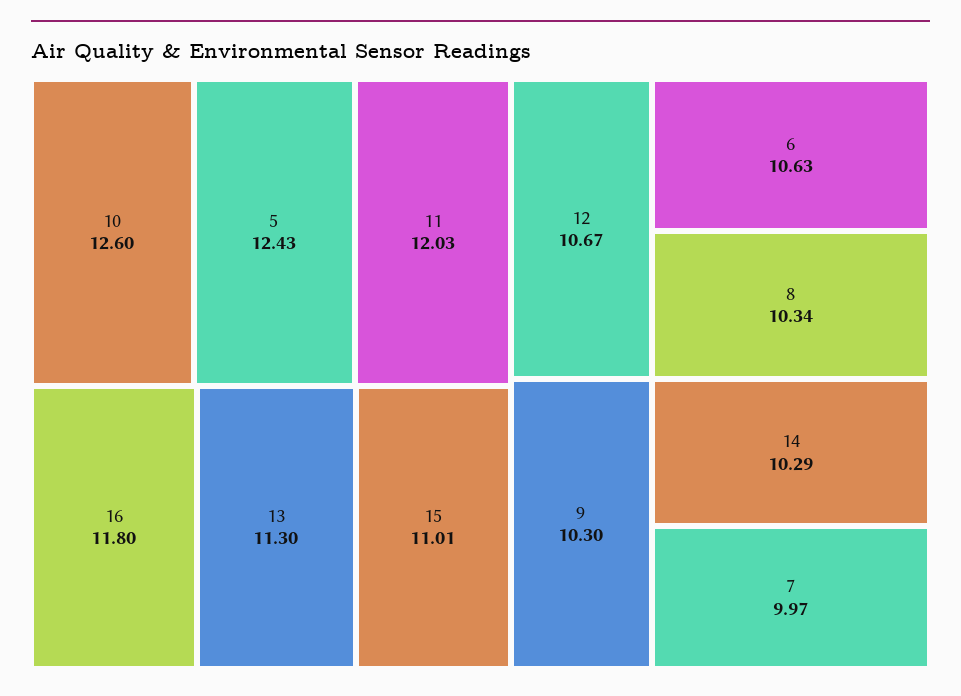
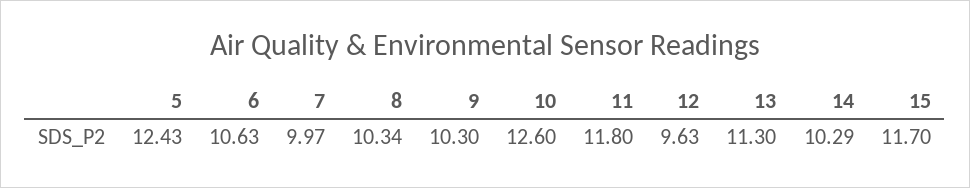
11: 12.03 -> 11.8
16: 11.8 -> none
15: 11.01 -> 11.7
12: 10.67 -> 9.63

